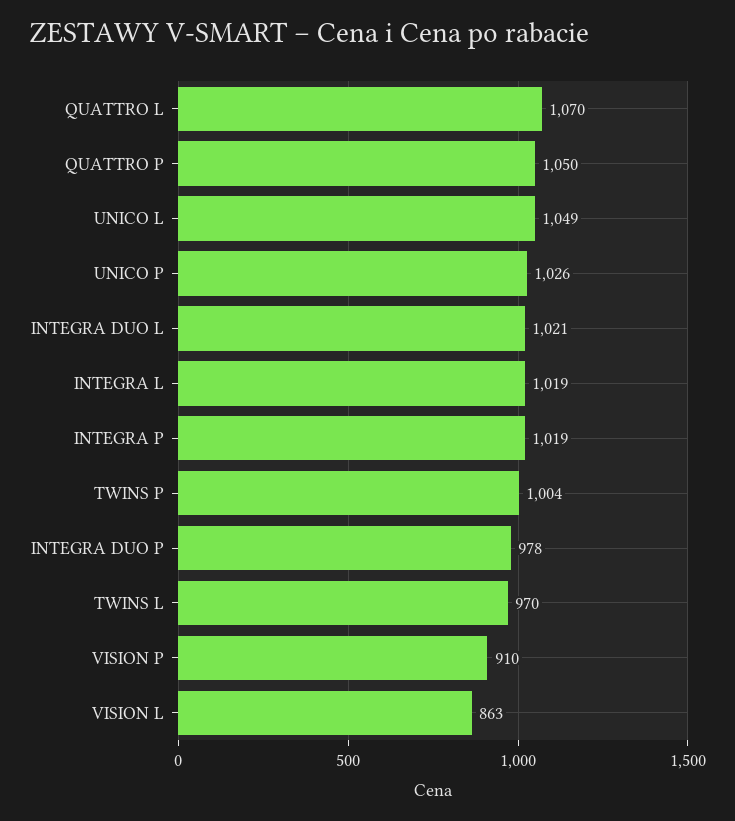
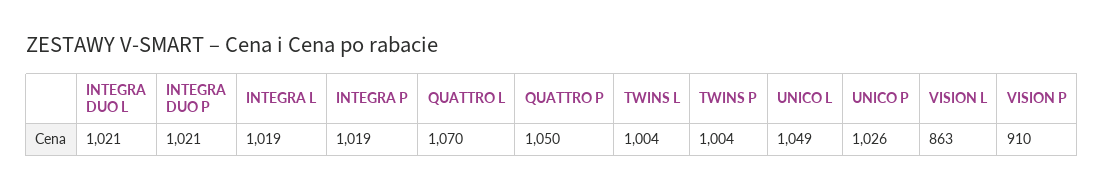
INTEGRA DUO P: 978 -> 1021
TWINS L: 970 -> 1004

